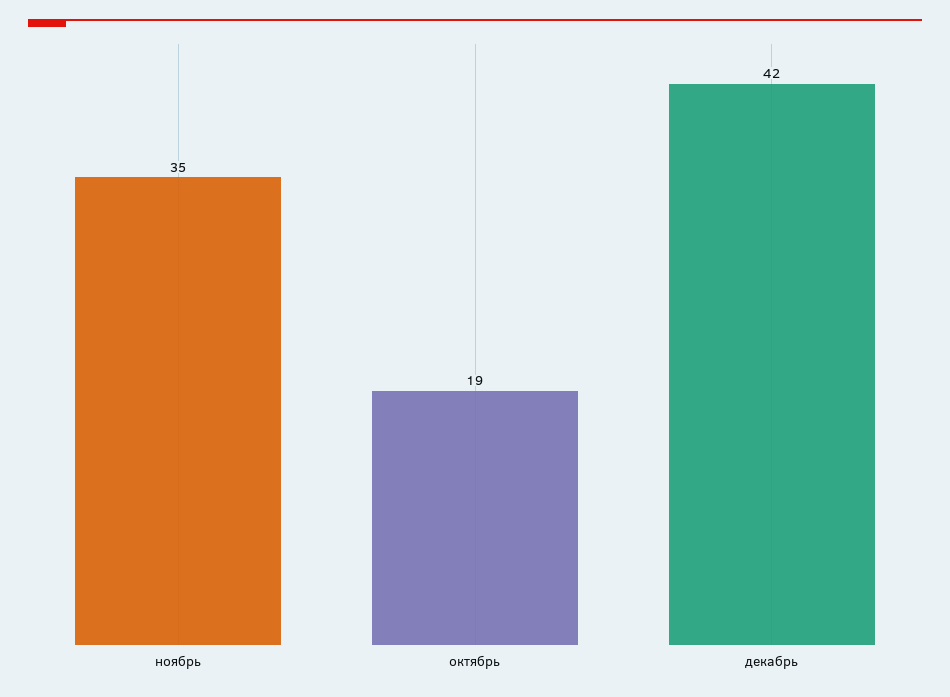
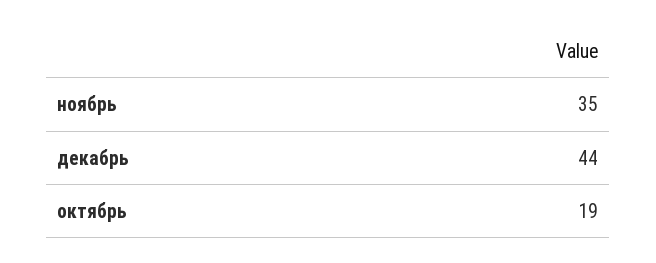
декабрь: 42 -> 44

